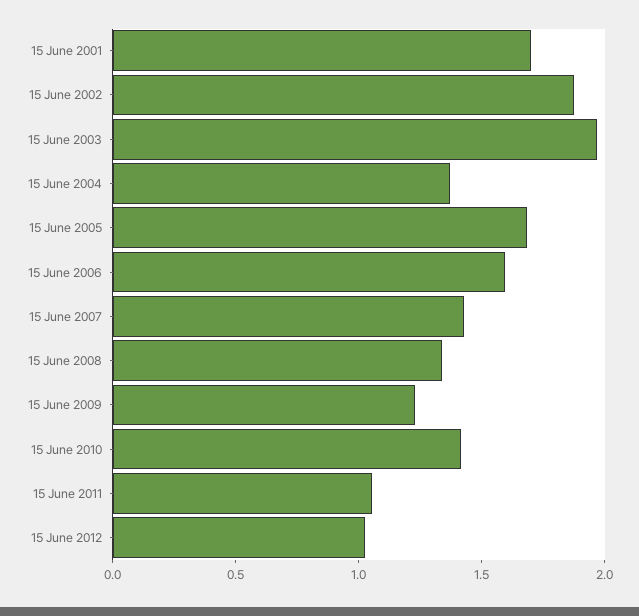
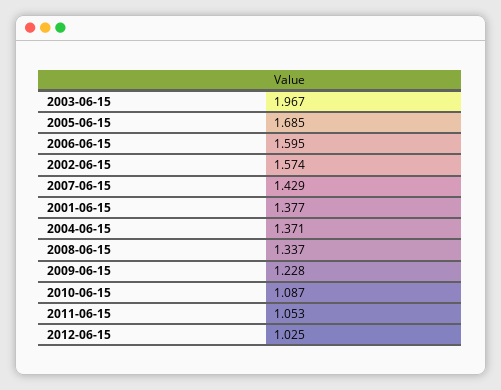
15 June 2001: 1.7 -> 1.377
15 June 2002: 1.9 -> 1.574
15 June 2010: 1.4 -> 1.087

